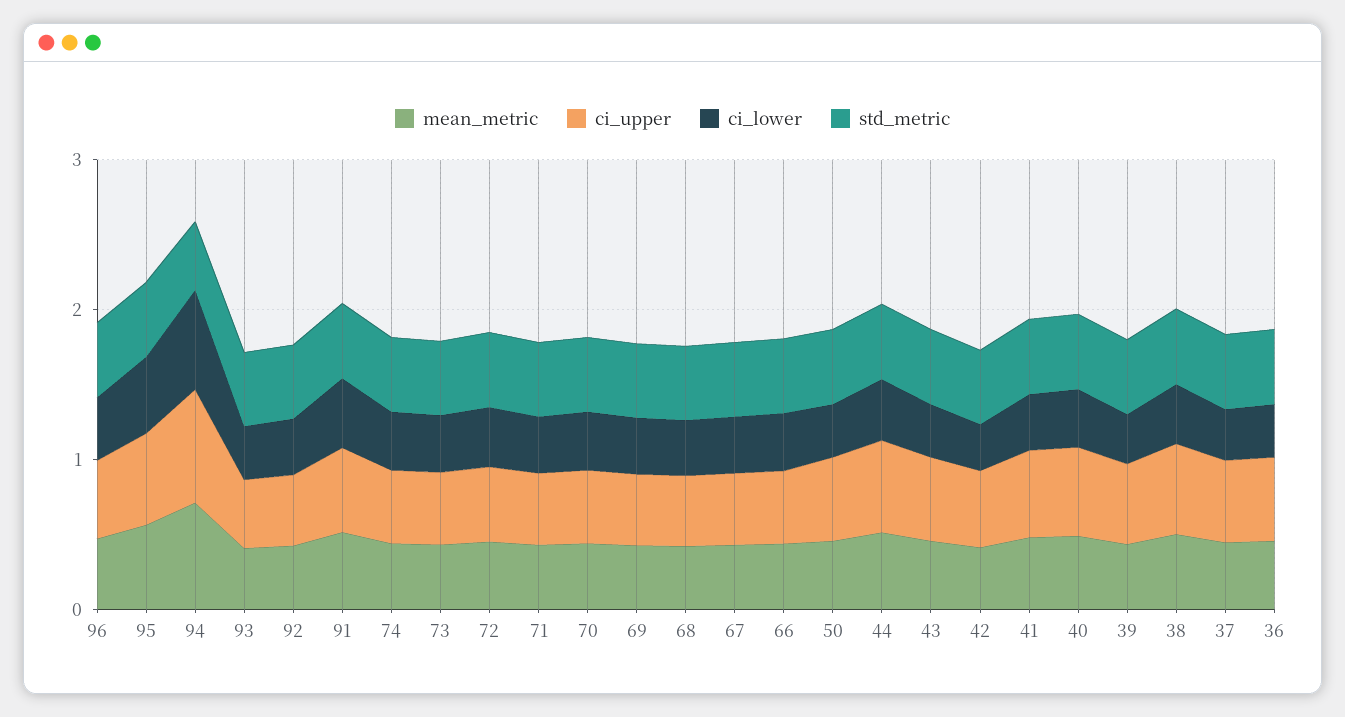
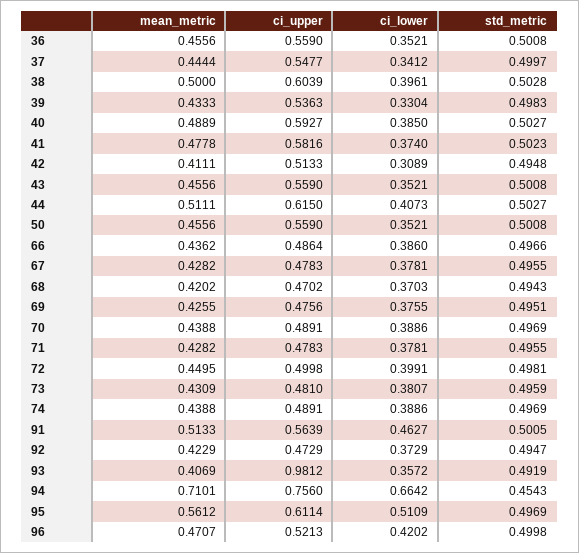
ci_upper, 93: 0.4 -> 0.9812

